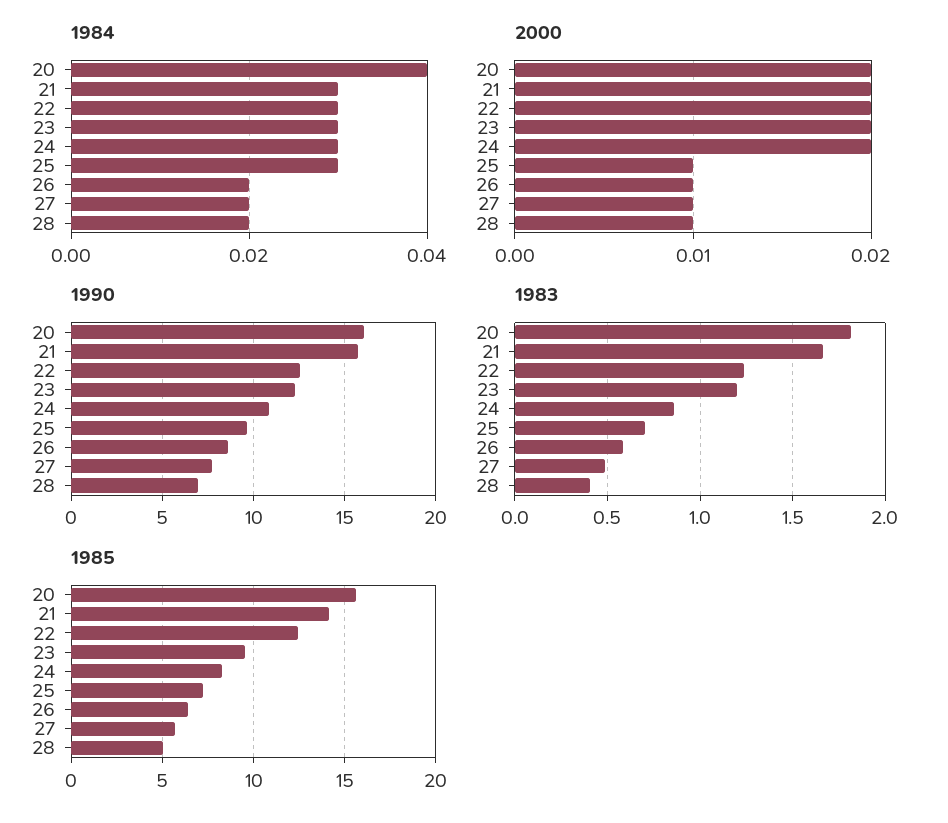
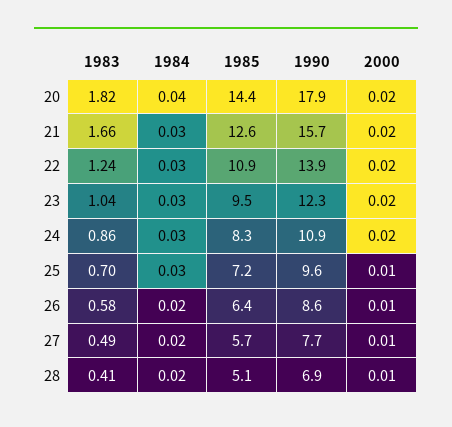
1990, 20: 16 -> 17.9
1990, 22: 12.5 -> 13.9
1983, 23: 1.2 -> 1.04
1985, 20: 15.5 -> 14.4
1985, 21: 14 -> 12.6
1985, 22: 12.5 -> 10.9

